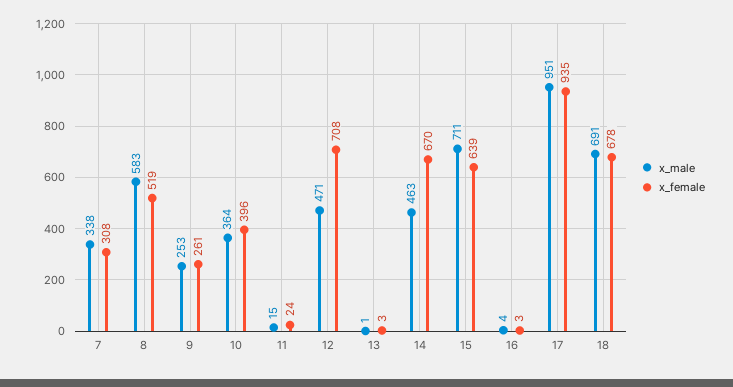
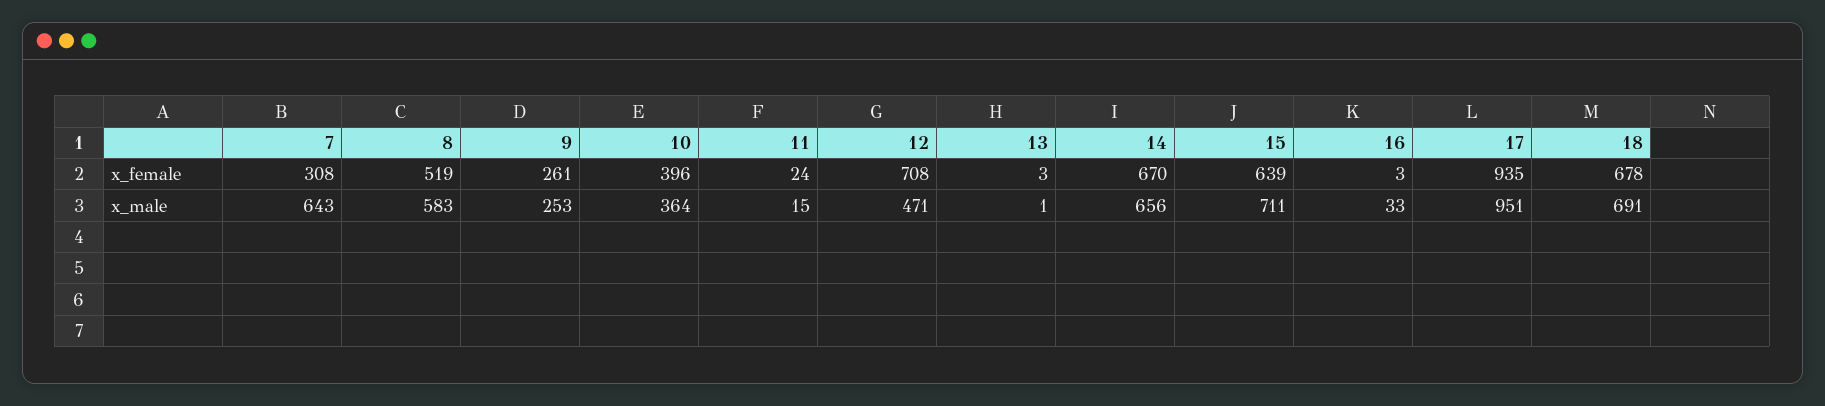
x_male, 7: 338 -> 643
x_male, 14: 463 -> 656
x_male, 16: 4 -> 33

